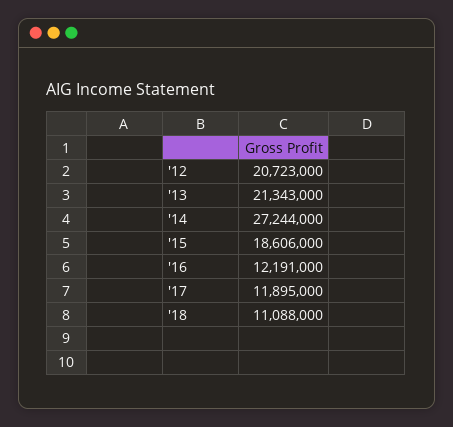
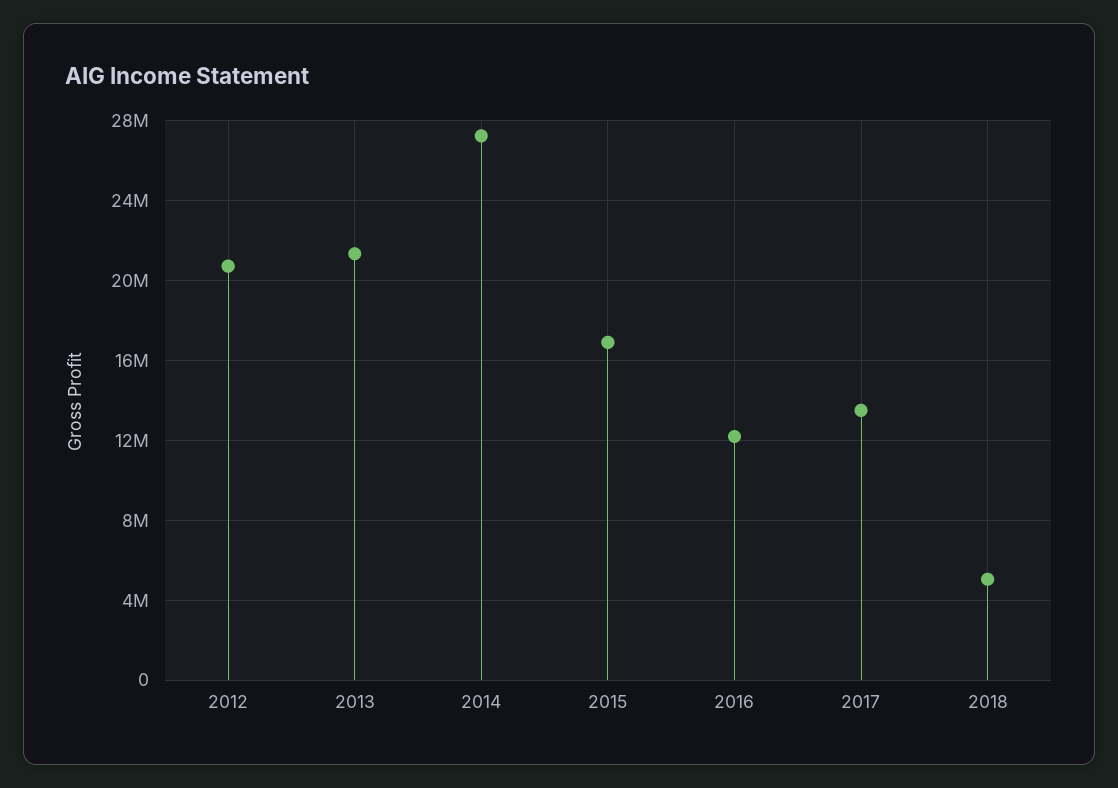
'15: 18606000 -> 17000000
'17: 11895000 -> 13500000
'18: 11088000 -> 5000000

